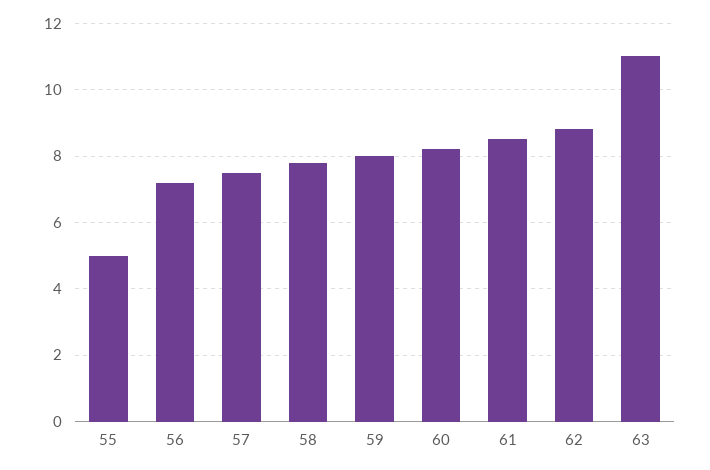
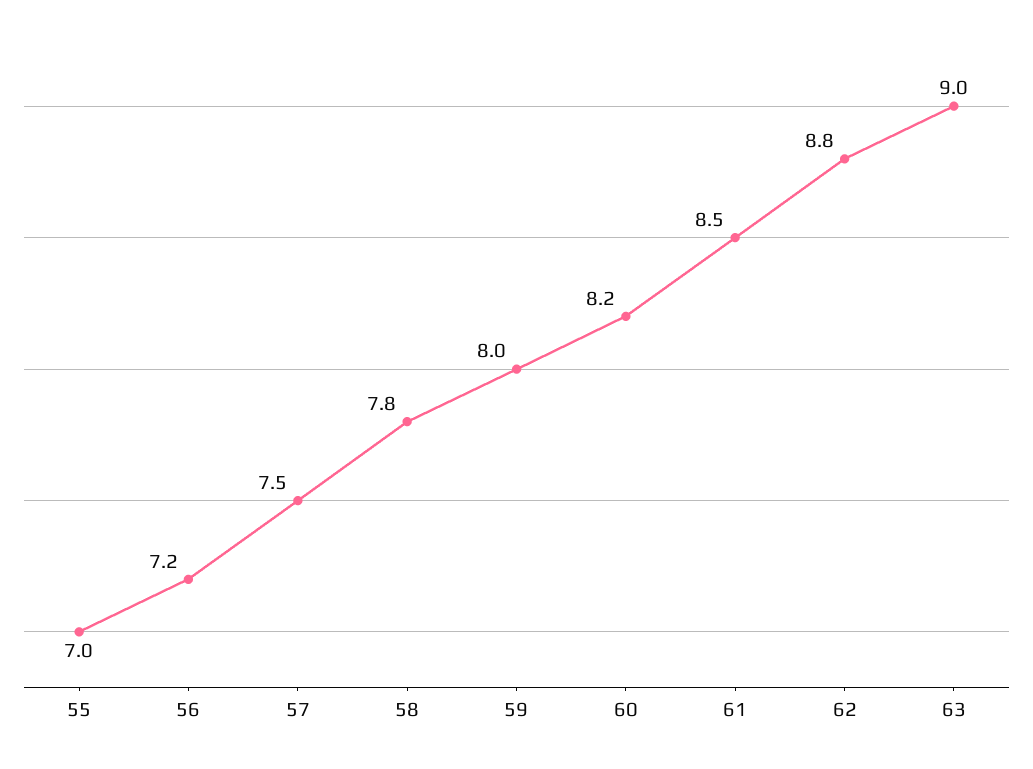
55: 5 -> 7
63: 11 -> 9

